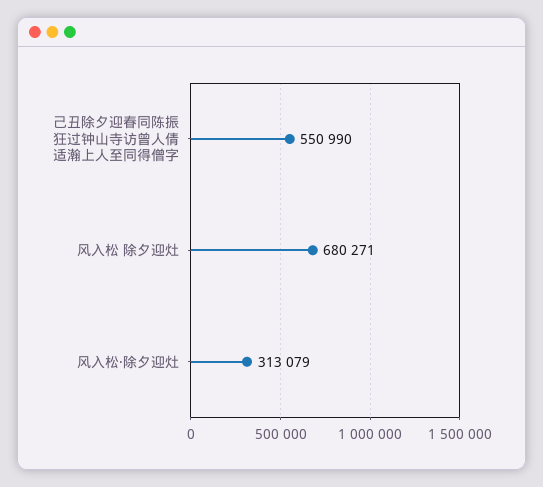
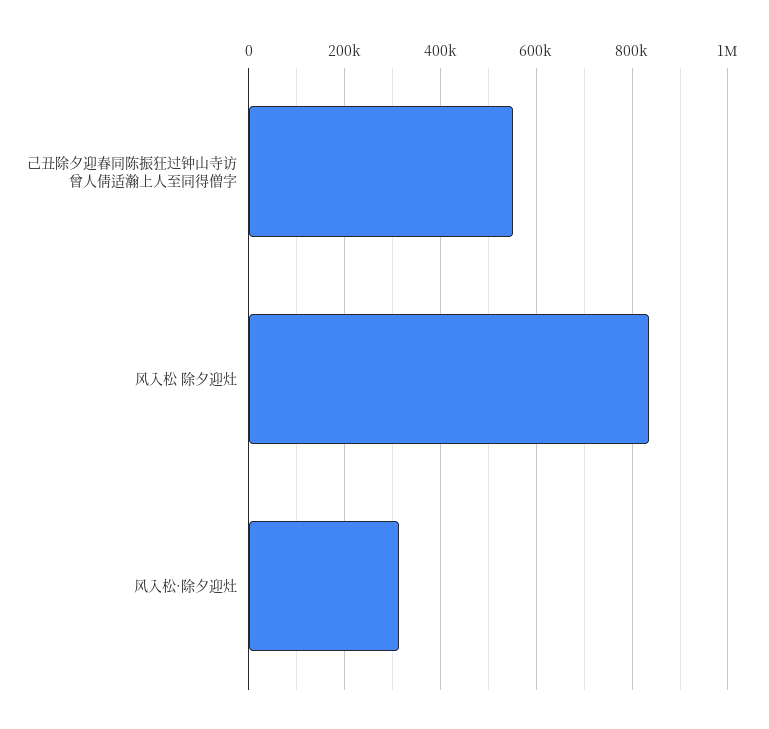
风入松 除夕迎灶: 680271 -> 840000

